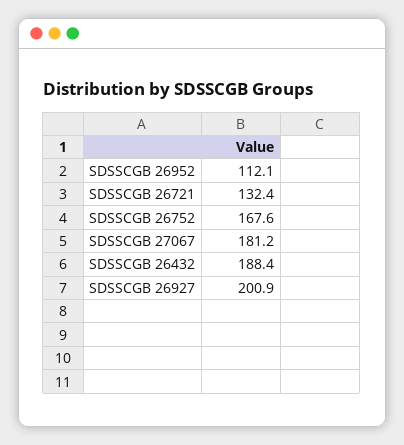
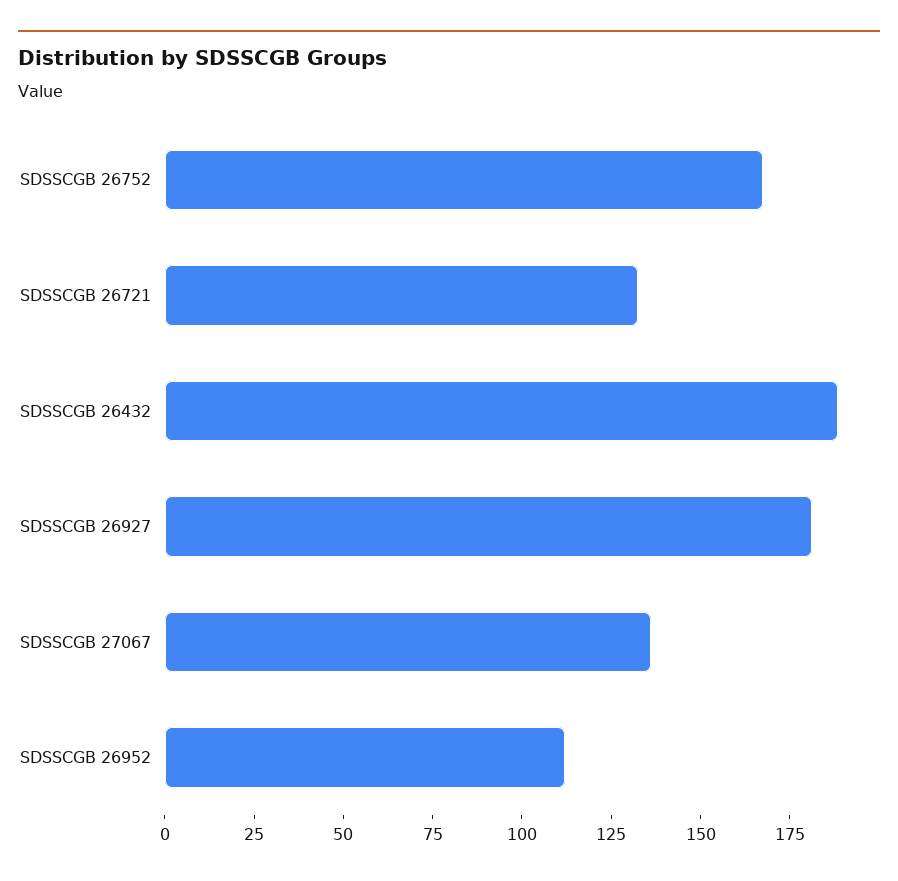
SDSSCGB 27067: 181.2 -> 135
SDSSCGB 26927: 200.9 -> 180

